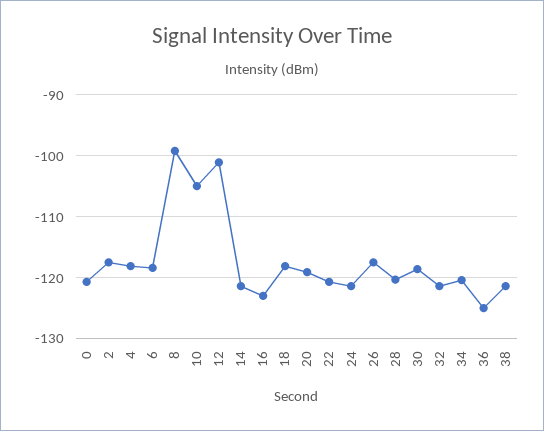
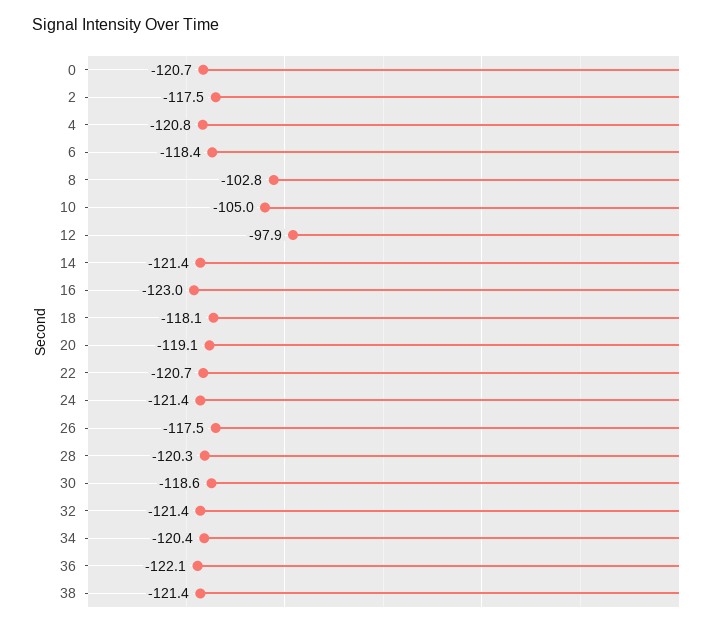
4: -118 -> -120.8
8: -99 -> -102.8
12: -101 -> -97.9
36: -125 -> -122.1

